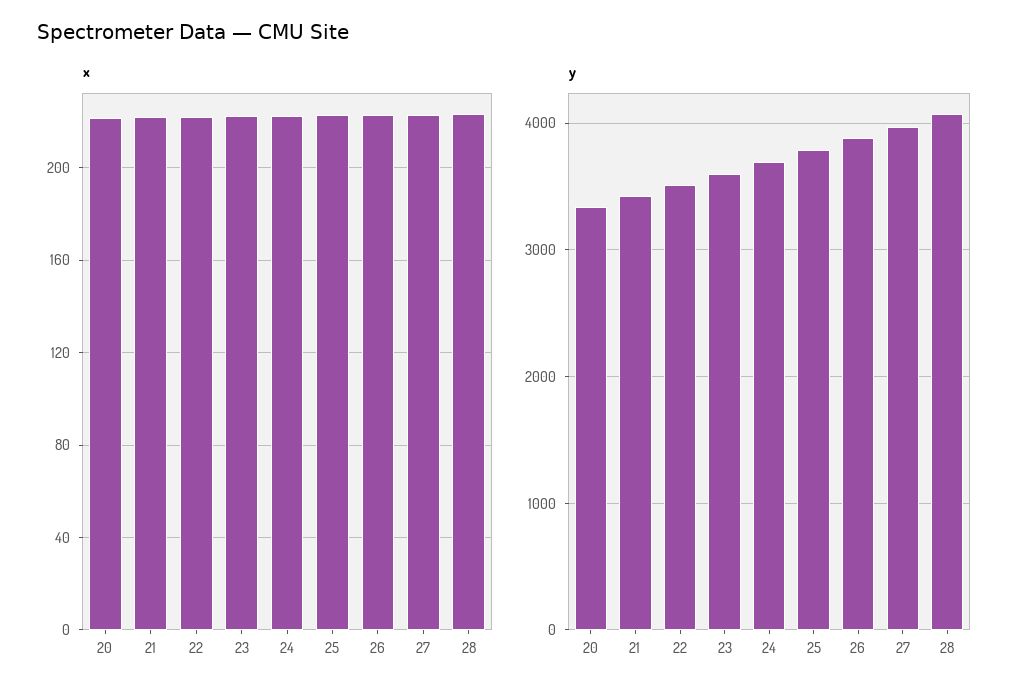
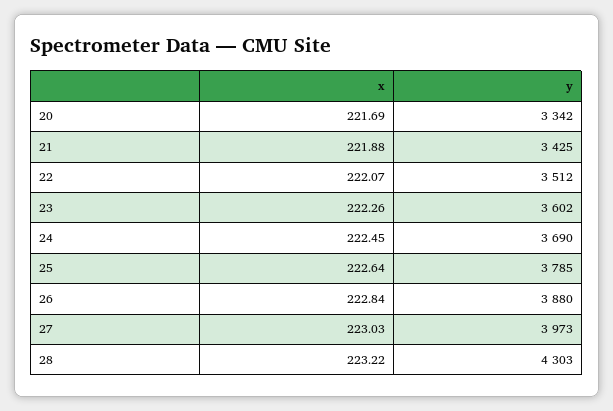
y, 28: 4100 -> 4303

